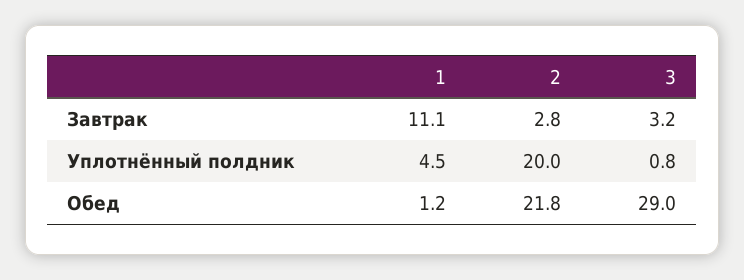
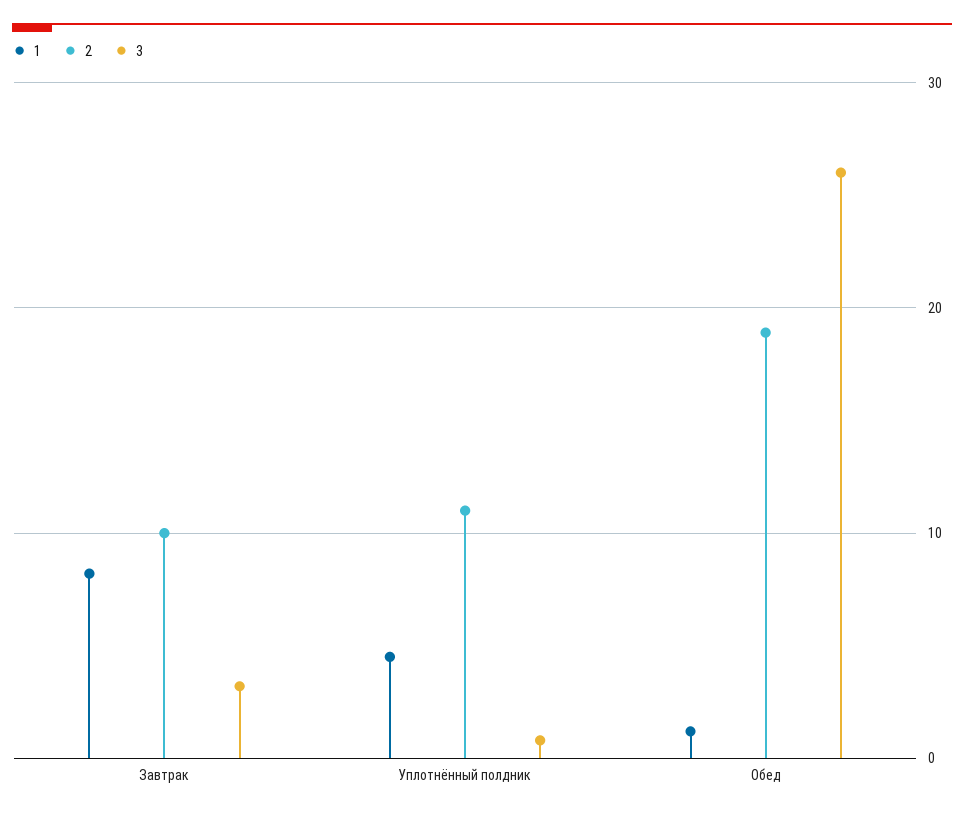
1, Завтрак: 11.1 -> 8
2, Завтрак: 2.8 -> 10
2, Уплотнённый полдник: 20 -> 11
2, Обед: 21.8 -> 19
3, Обед: 29 -> 26

